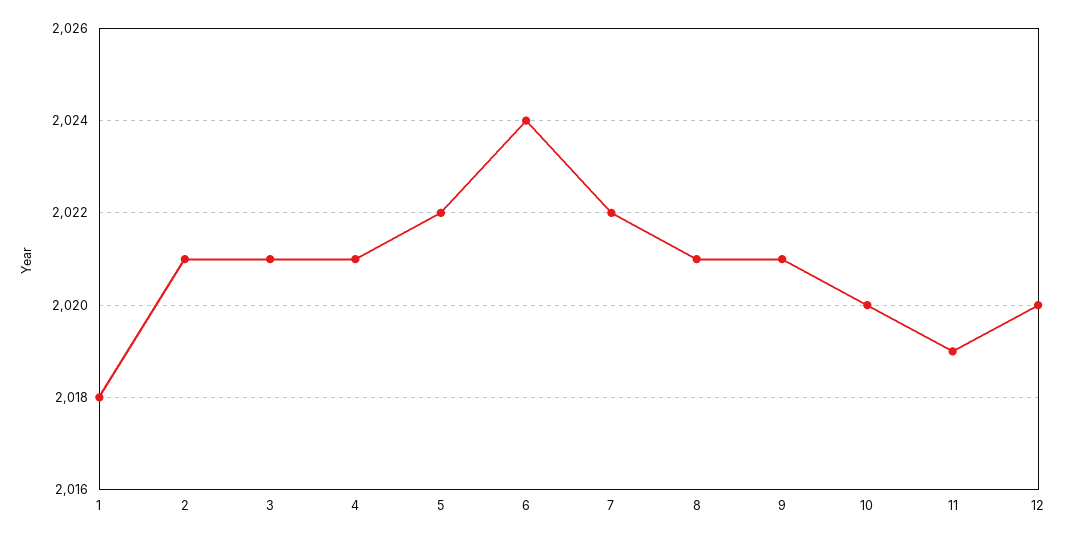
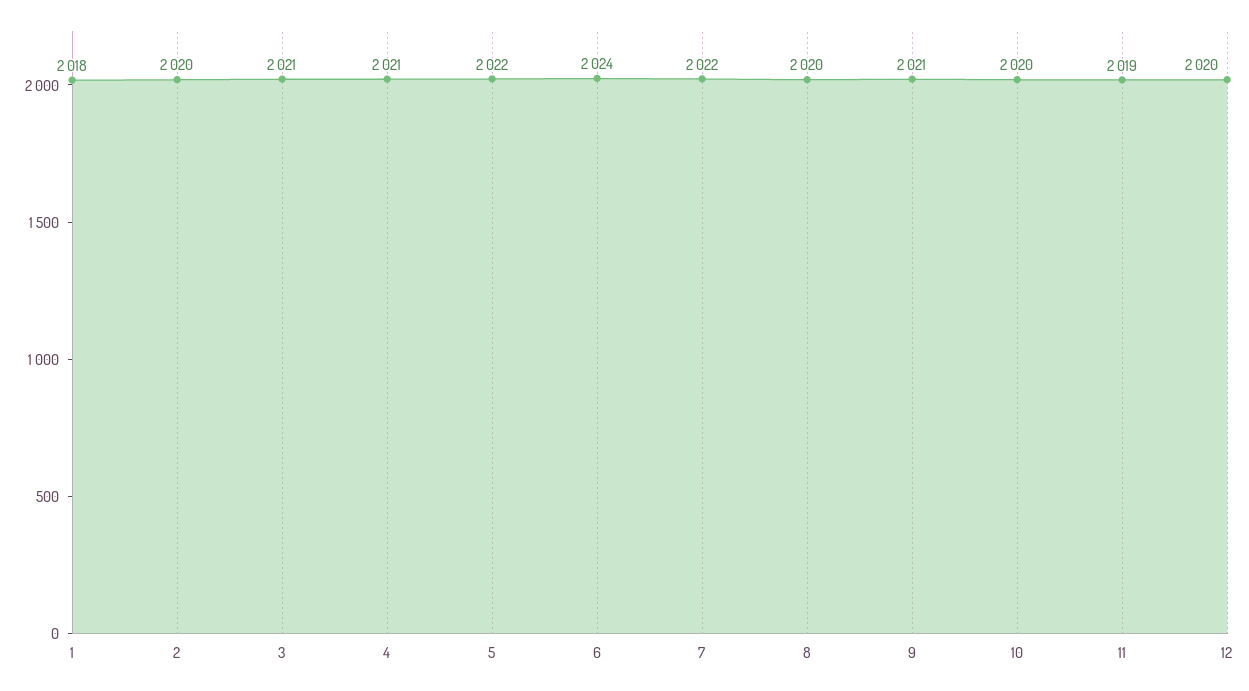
2: 2021 -> 2020
8: 2021 -> 2020

